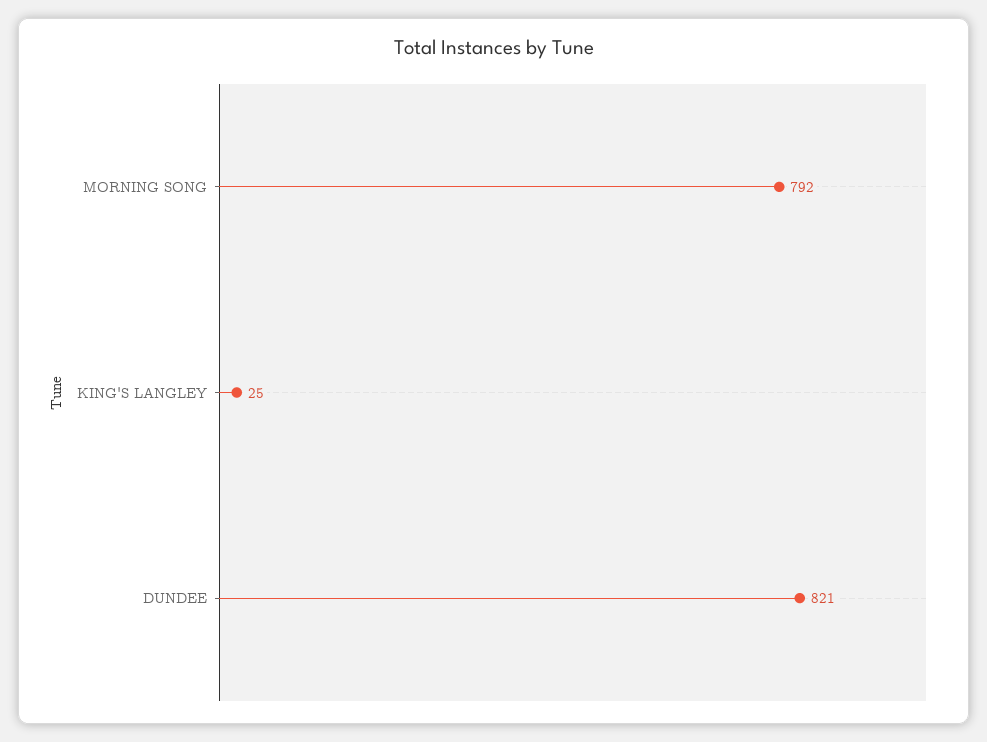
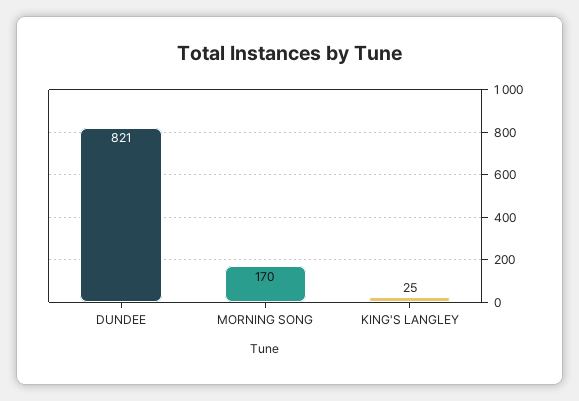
MORNING SONG: 792 -> 170

